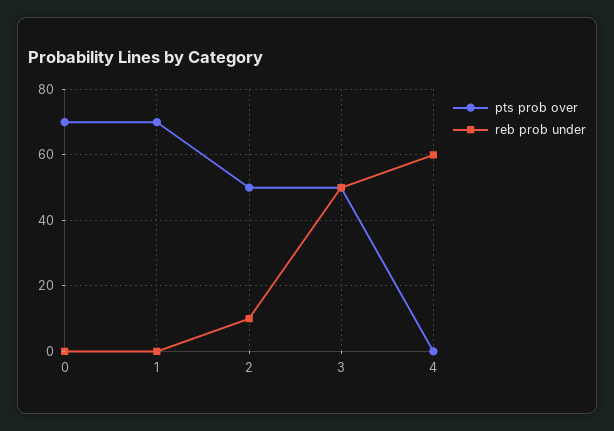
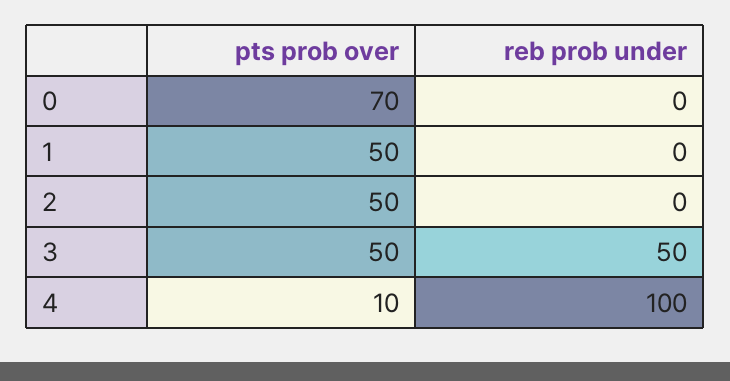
pts prob over, 1: 70 -> 50
reb prob under, 2: 10 -> 0
pts prob over, 4: 0 -> 10
reb prob under, 4: 60 -> 100

